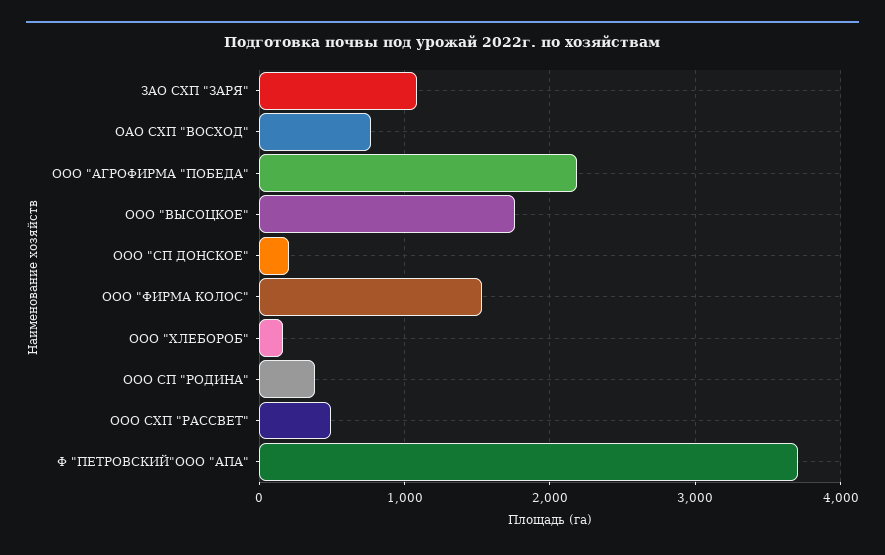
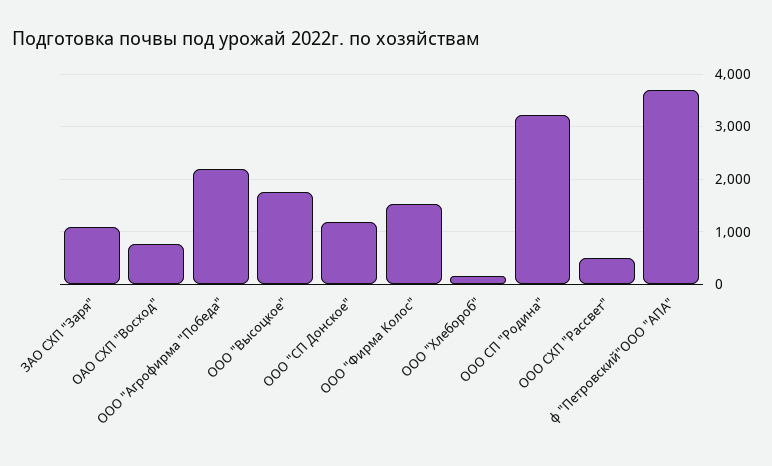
ООО "СП ДОНСКОЕ": 200 -> 1200
ООО СП "РОДИНА": 400 -> 3200

